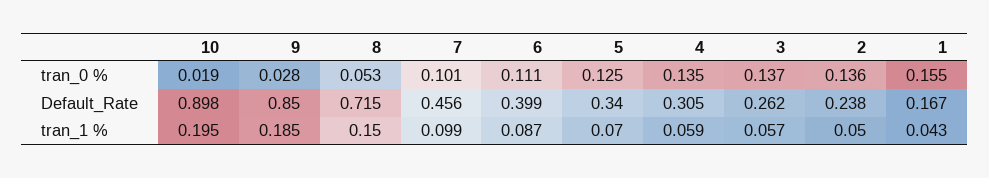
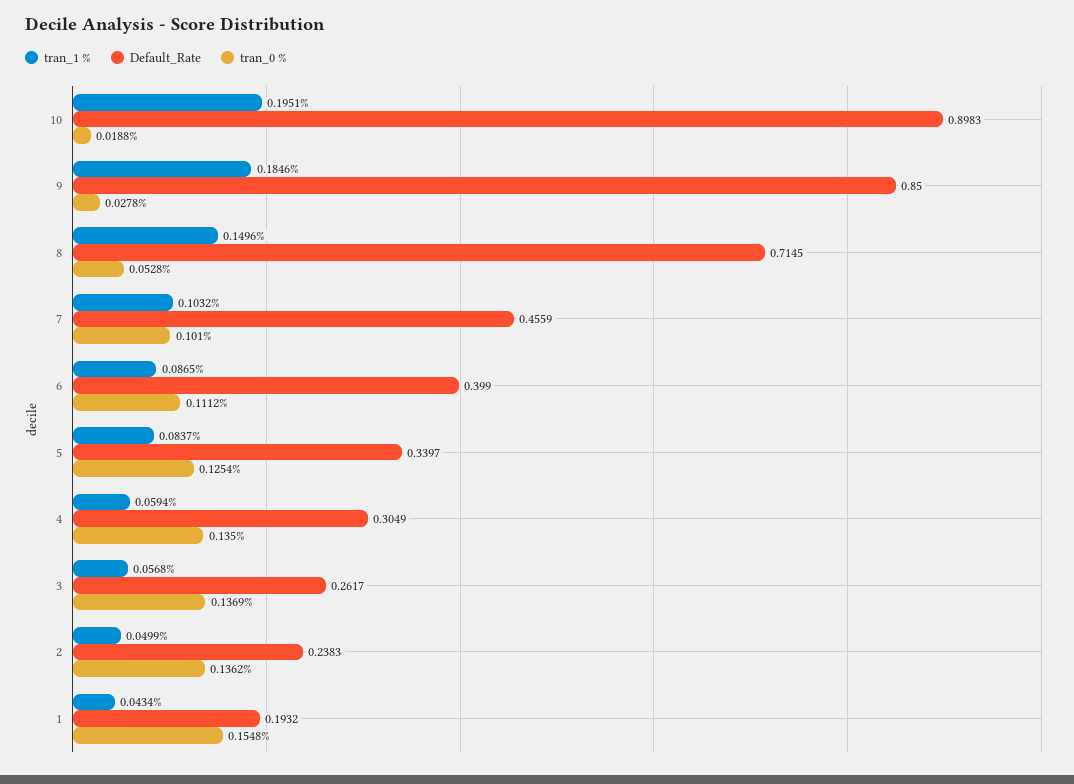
Default_Rate, 1: 0.167 -> 0.1932
tran_1 %, 7: 0.099 -> 0.1032
tran_1 %, 5: 0.07 -> 0.0837

